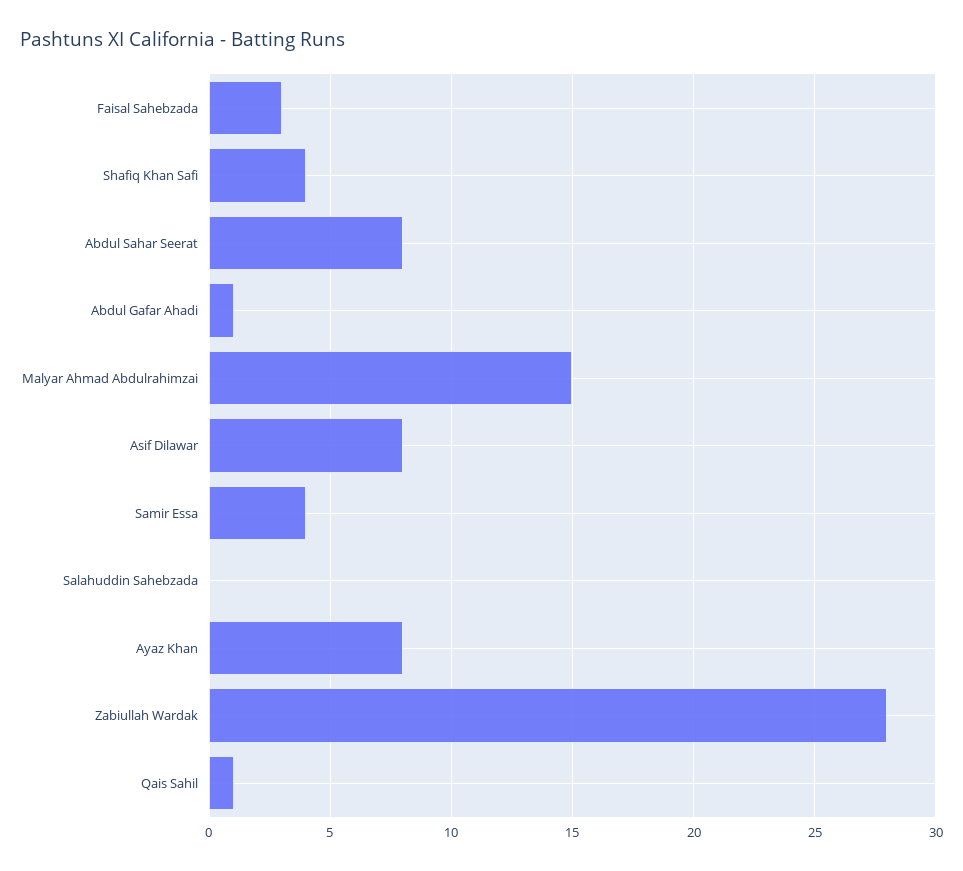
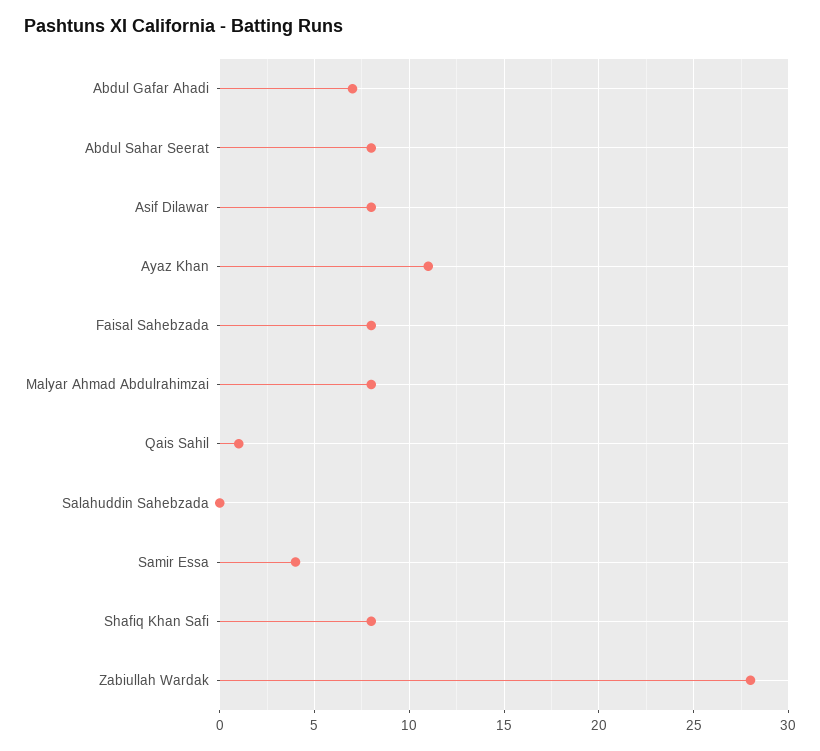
Faisal Sahebzada: 3 -> 8
Shafiq Khan Safi: 4 -> 8
Abdul Gafar Ahadi: 1 -> 7
Malyar Ahmad Abdulrahimzai: 15 -> 8
Ayaz Khan: 8 -> 11

